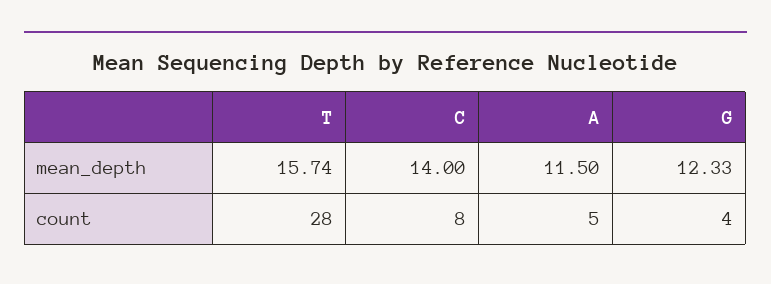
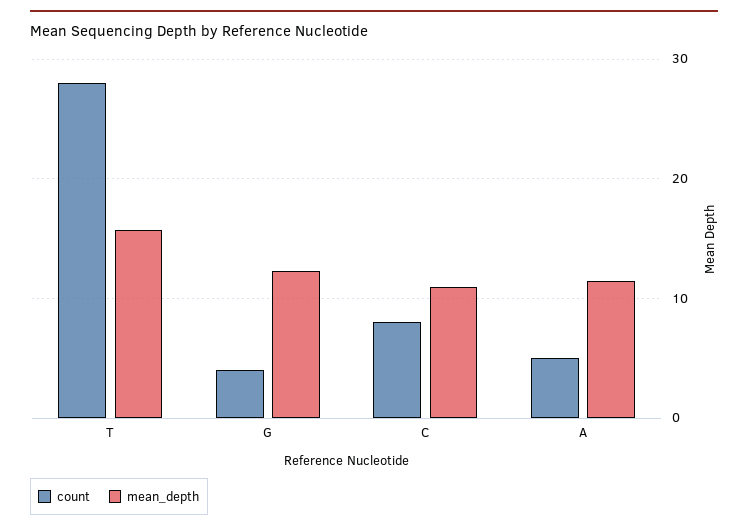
mean_depth, C: 14 -> 11

